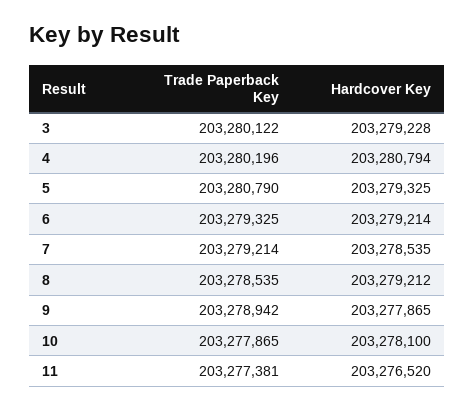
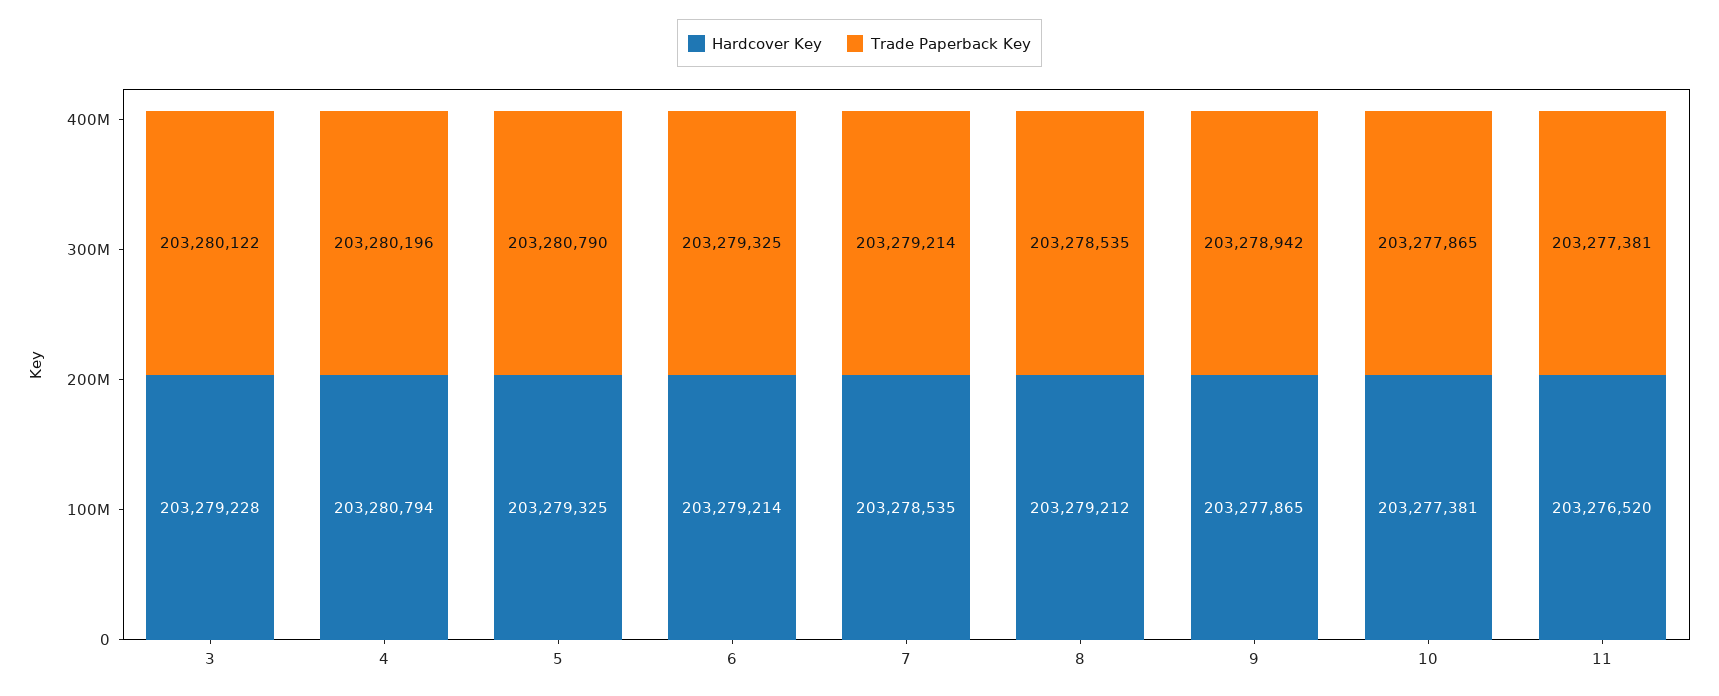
Hardcover Key, 10: 203278100 -> 203277381

